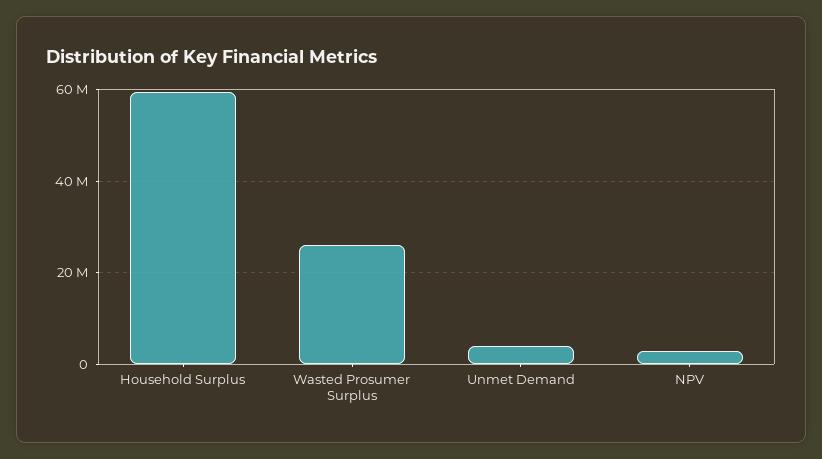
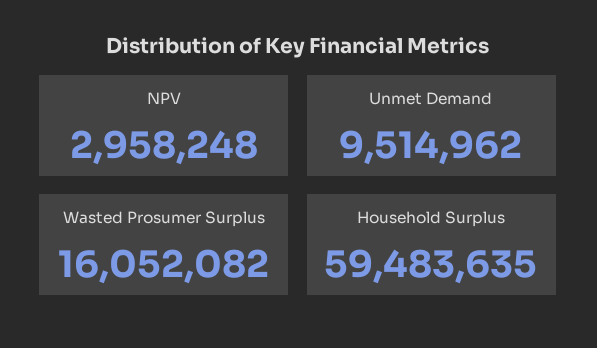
Wasted Prosumer Surplus: 26000000 -> 16052082
Unmet Demand: 4000000 -> 9514962

